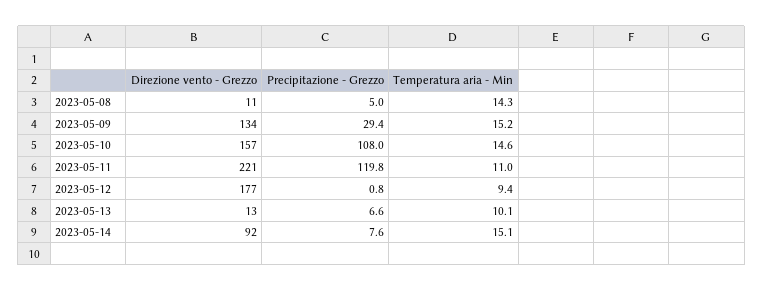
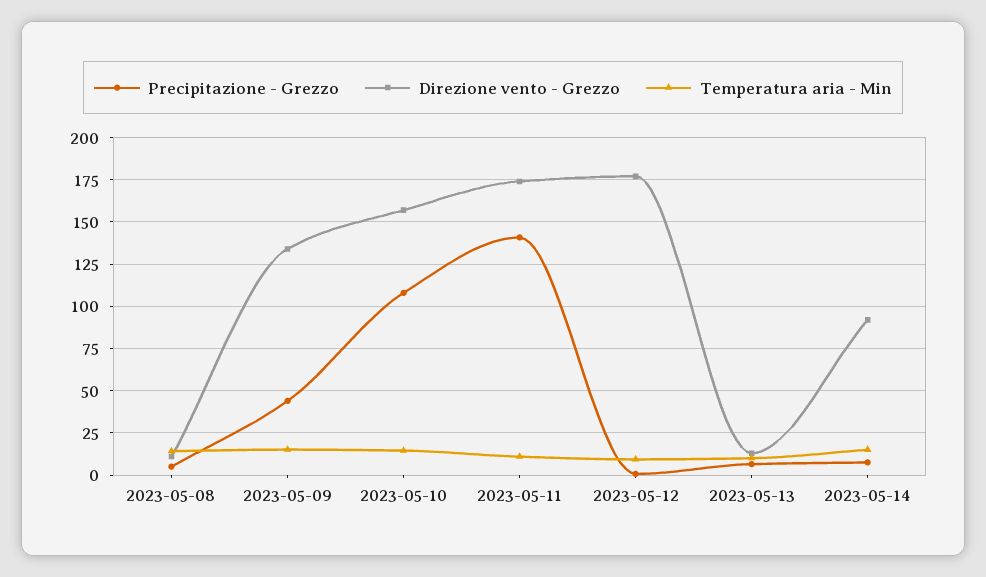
Precipitazione - Grezzo, 2023-05-09: 29.4 -> 45
Direzione vento - Grezzo, 2023-05-11: 221 -> 175
Precipitazione - Grezzo, 2023-05-11: 119.8 -> 140

